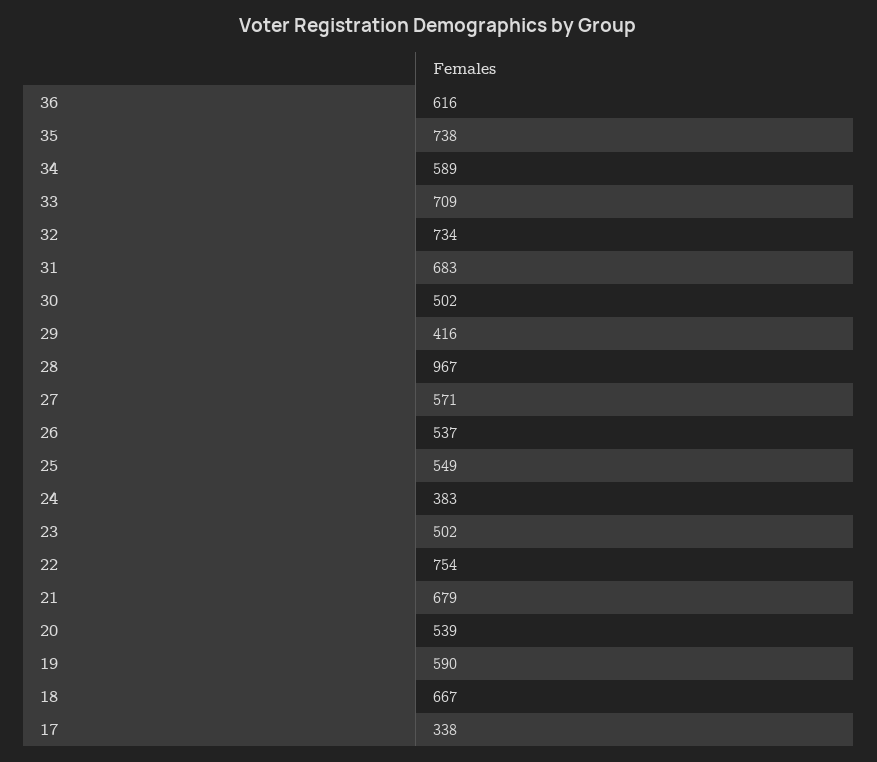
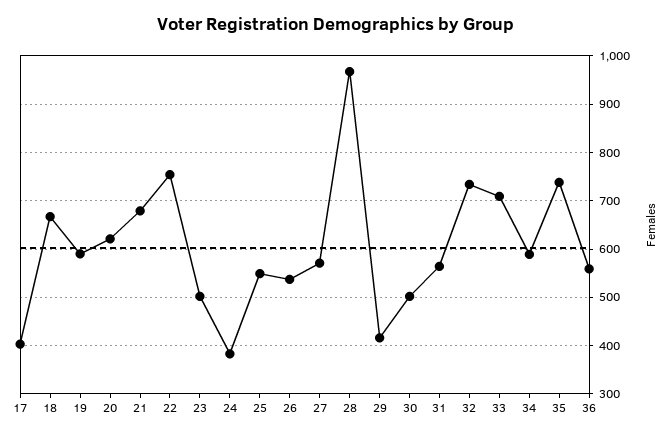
36: 616 -> 560
31: 683 -> 560
20: 539 -> 620
17: 338 -> 400

